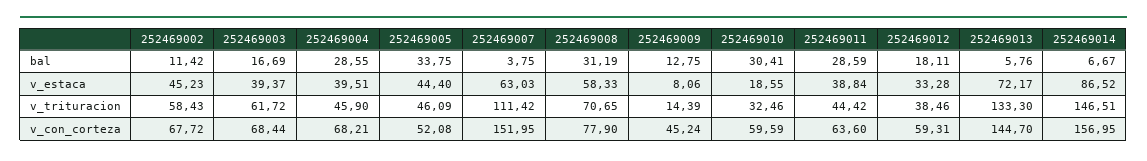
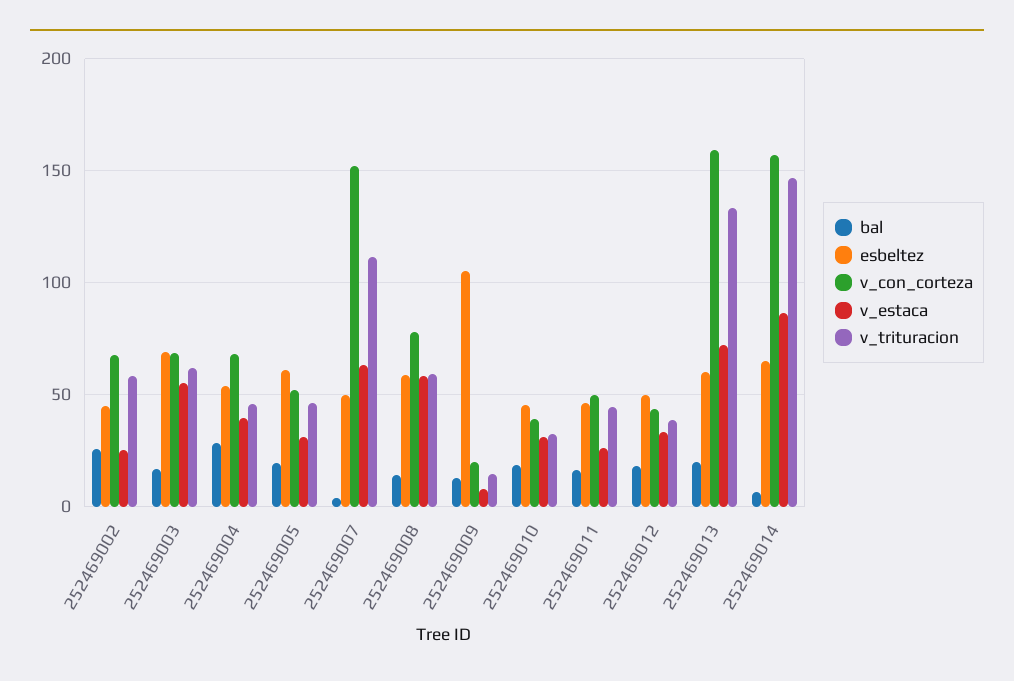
bal, 252469002: 11.42 -> 25
bal, 252469005: 33.75 -> 20
bal, 252469008: 31.19 -> 15
bal, 252469010: 30.41 -> 20
bal, 252469011: 28.59 -> 15
bal, 252469013: 5.76 -> 20
v_estaca, 252469002: 45.23 -> 25
v_estaca, 252469003: 39.37 -> 55
v_estaca, 252469005: 44.4 -> 30
v_estaca, 252469010: 18.55 -> 30
v_estaca, 252469011: 38.84 -> 25
v_trituracion, 252469008: 70.65 -> 60
v_con_corteza, 252469009: 45.24 -> 20
v_con_corteza, 252469010: 59.59 -> 40
v_con_corteza, 252469011: 63.6 -> 50
v_con_corteza, 252469012: 59.31 -> 45
v_con_corteza, 252469013: 144.7 -> 160
esbeltez, 252469002: none -> 45
esbeltez, 252469003: none -> 70
esbeltez, 252469004: none -> 55
esbeltez, 252469005: none -> 60
esbeltez, 252469007: none -> 50
esbeltez, 252469008: none -> 60
esbeltez, 252469009: none -> 105
esbeltez, 252469010: none -> 45
esbeltez, 252469011: none -> 45
esbeltez, 252469012: none -> 50
esbeltez, 252469013: none -> 60
esbeltez, 252469014: none -> 65

